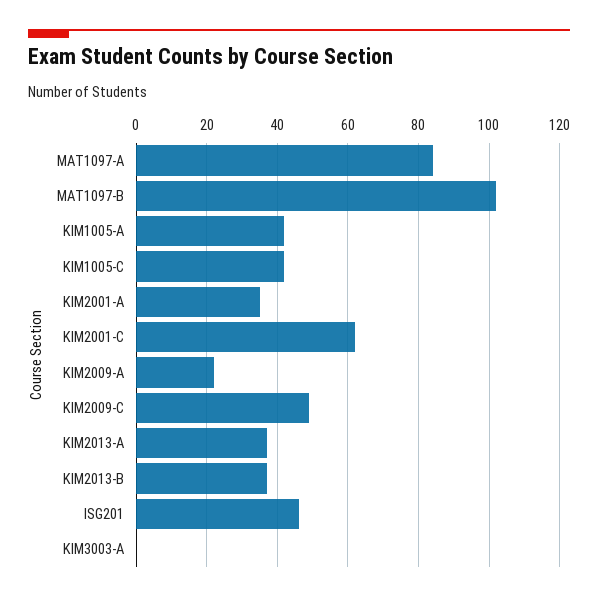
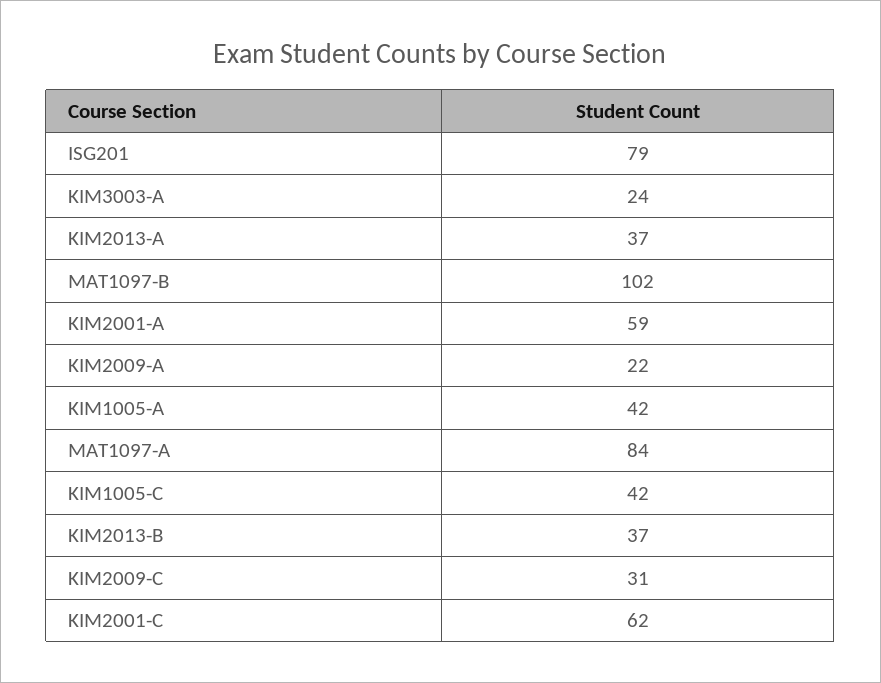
KIM2001-A: 35 -> 59
KIM2009-C: 50 -> 31
ISG201: 45 -> 79
KIM3003-A: 0 -> 24

